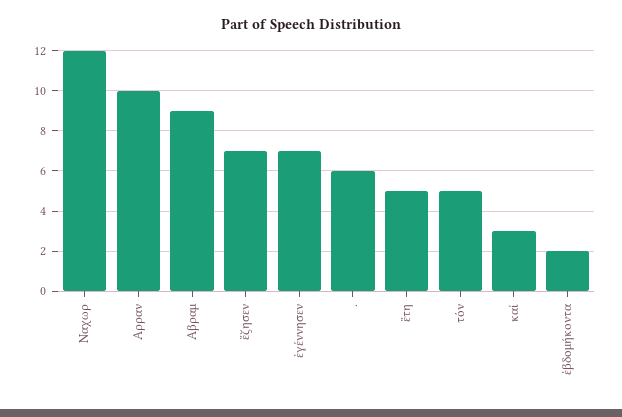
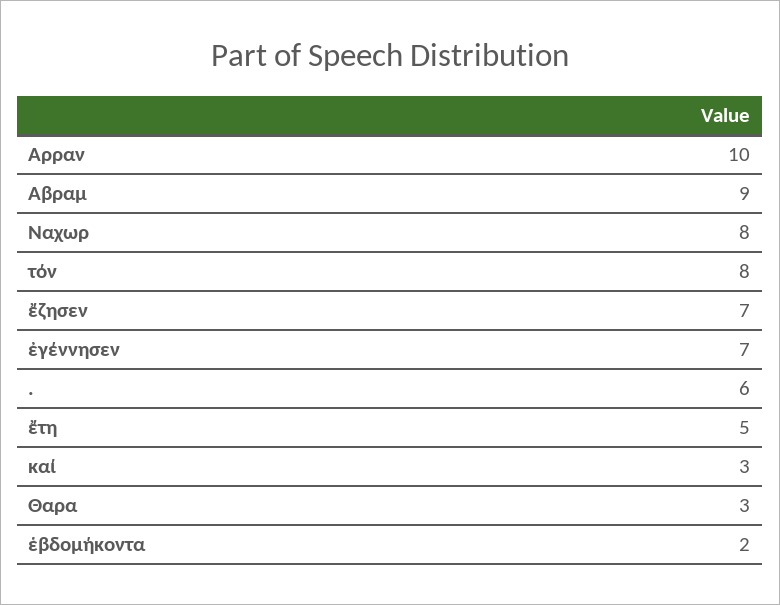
Ναχωρ: 12 -> 8
τόν: 5 -> 8
Θαρα: none -> 3

